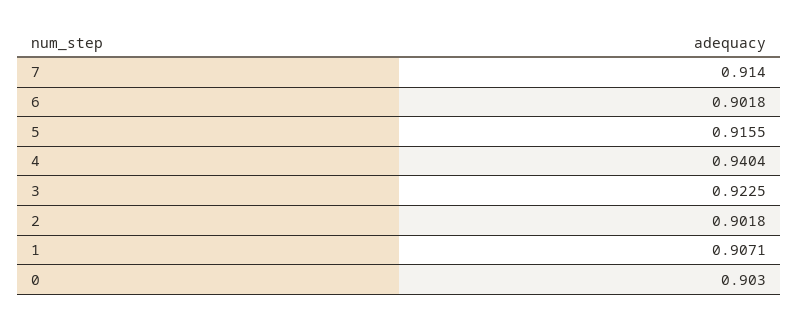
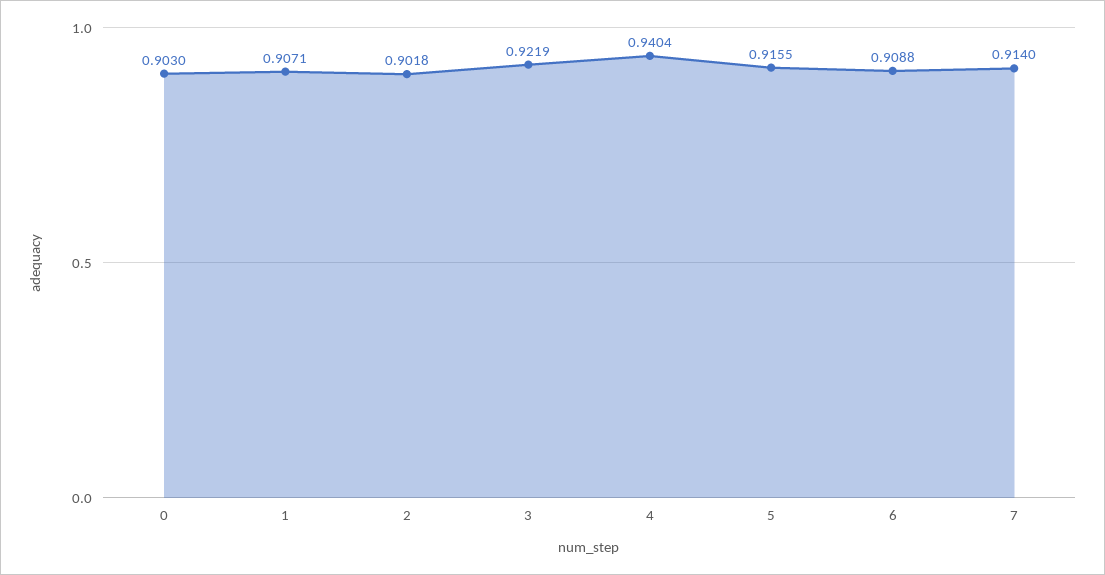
6: 0.9018 -> 0.9088
3: 0.9225 -> 0.9219

